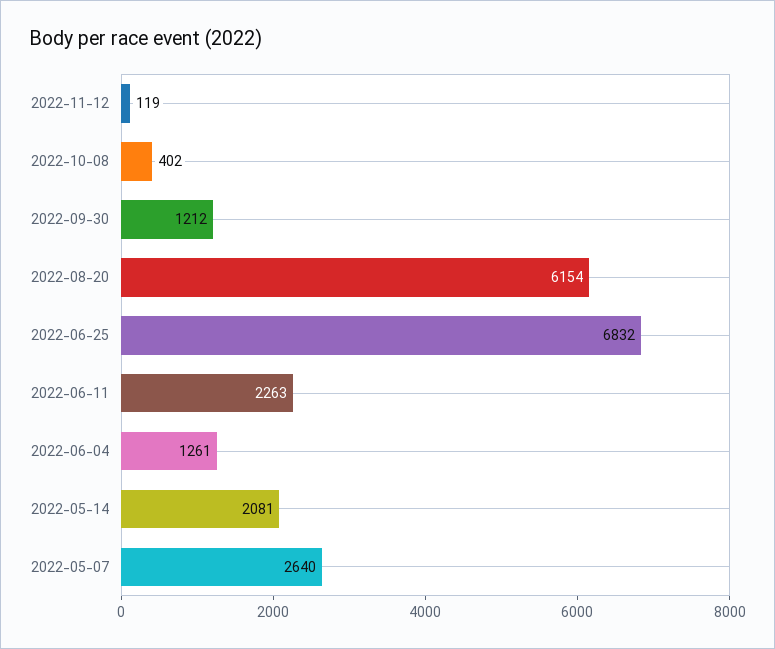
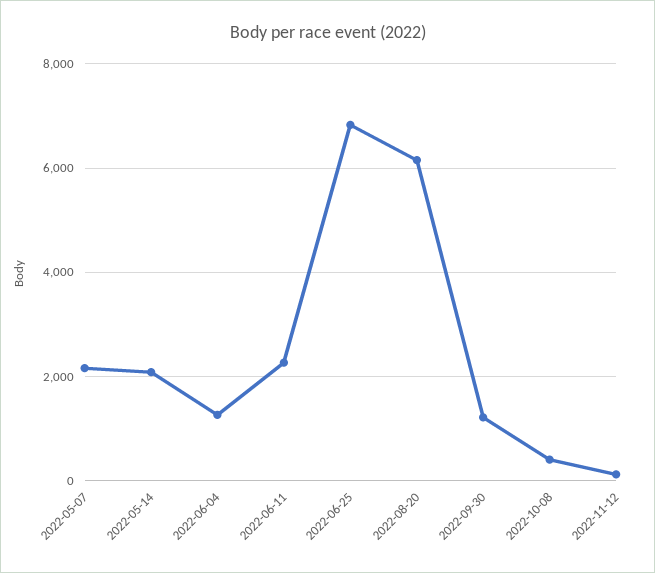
2022-05-07: 2640 -> 2200

